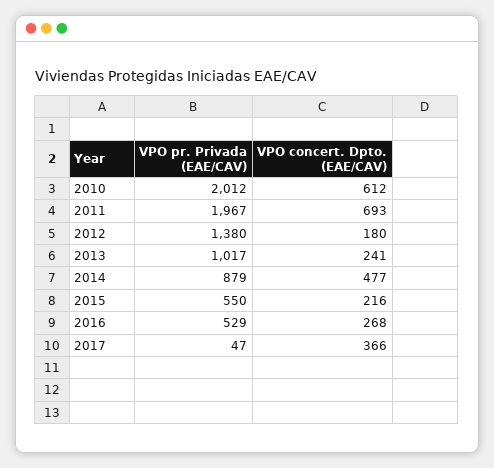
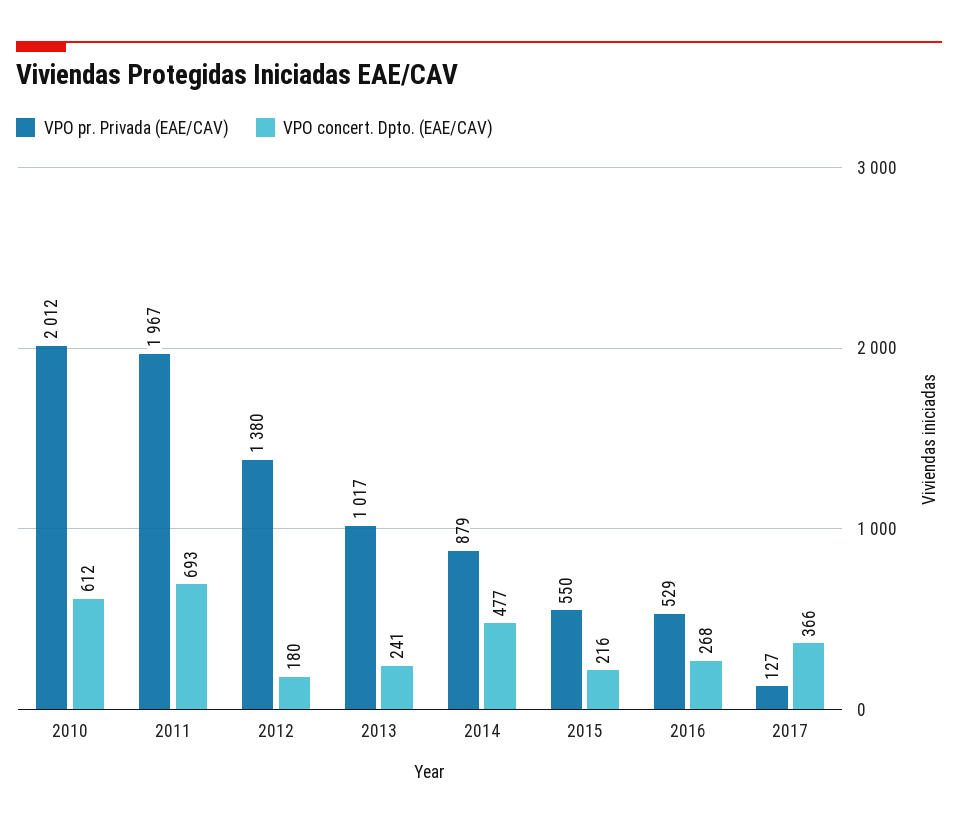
VPO pr. Privada (EAE/CAV), 2017: 47 -> 127

